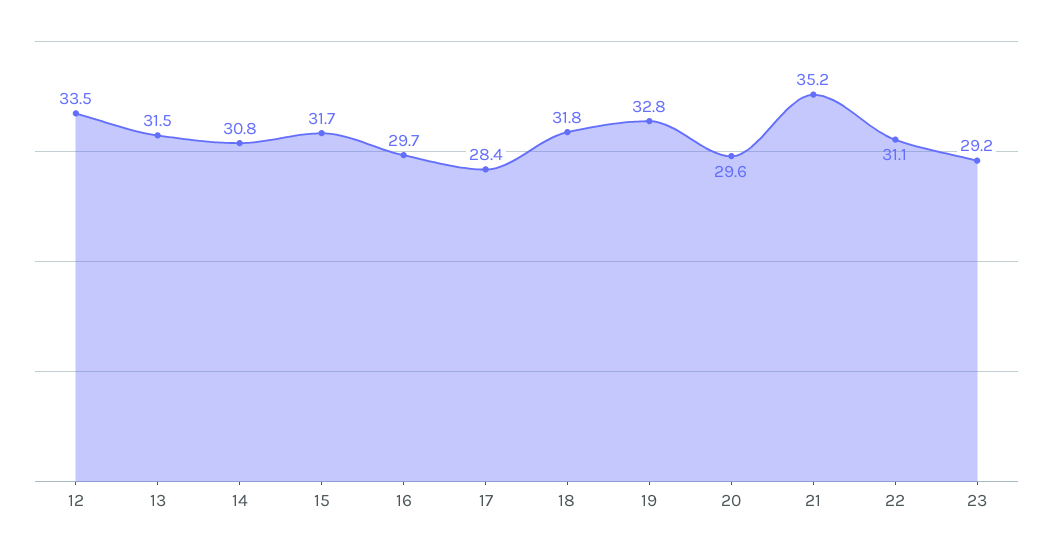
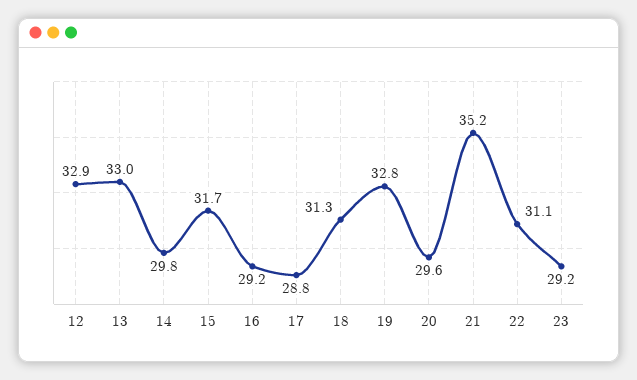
12: 33.5 -> 32.9
13: 31.5 -> 33
14: 30.8 -> 29.8
16: 29.7 -> 29.2
17: 28.4 -> 28.8
18: 31.8 -> 31.3

